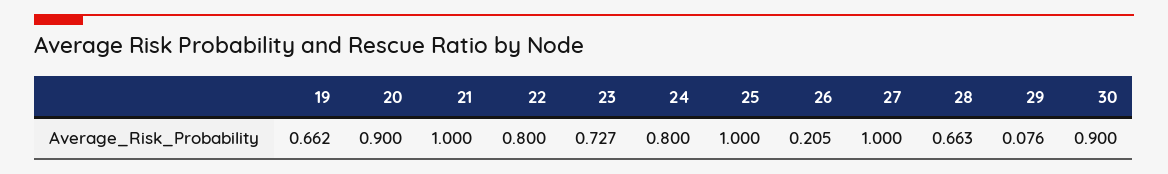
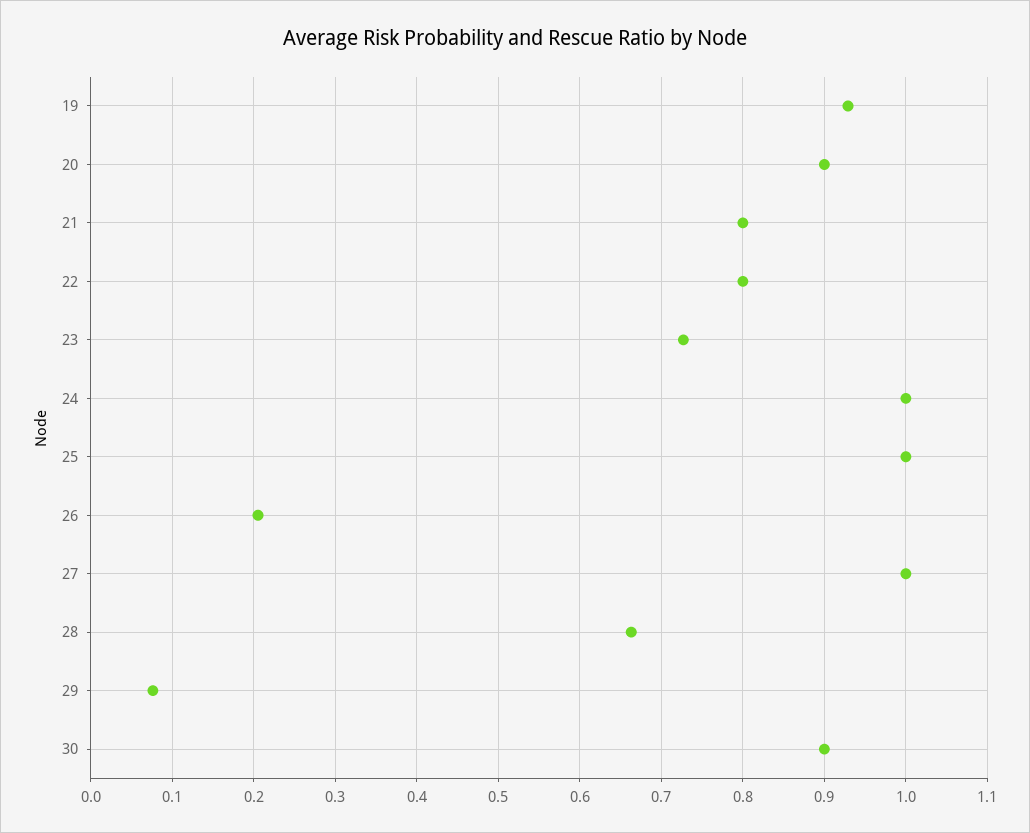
19: 0.662 -> 0.93
21: 1 -> 0.8
24: 0.8 -> 1

